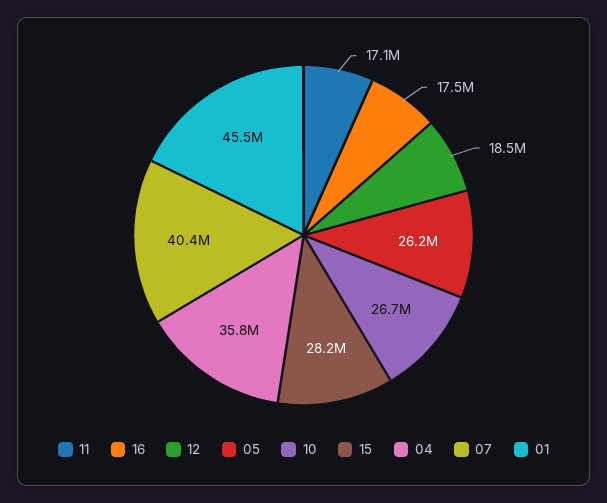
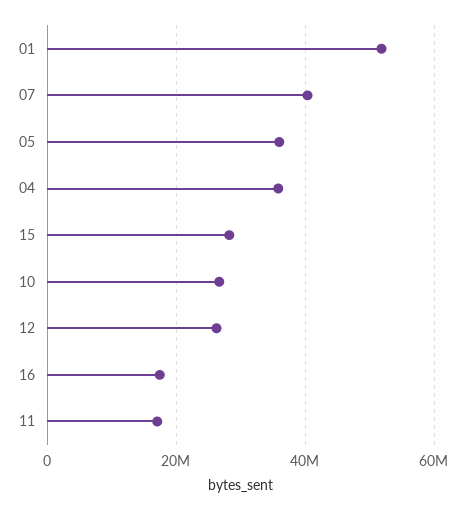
12: 18500000 -> 26000000
05: 26200000 -> 36000000
01: 45500000 -> 52000000

